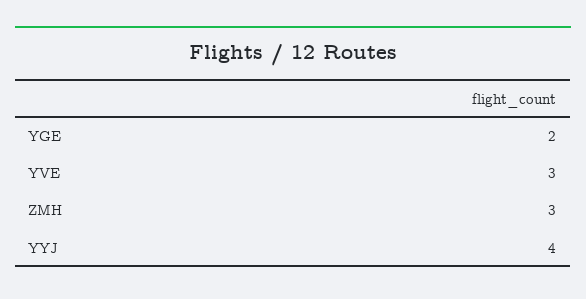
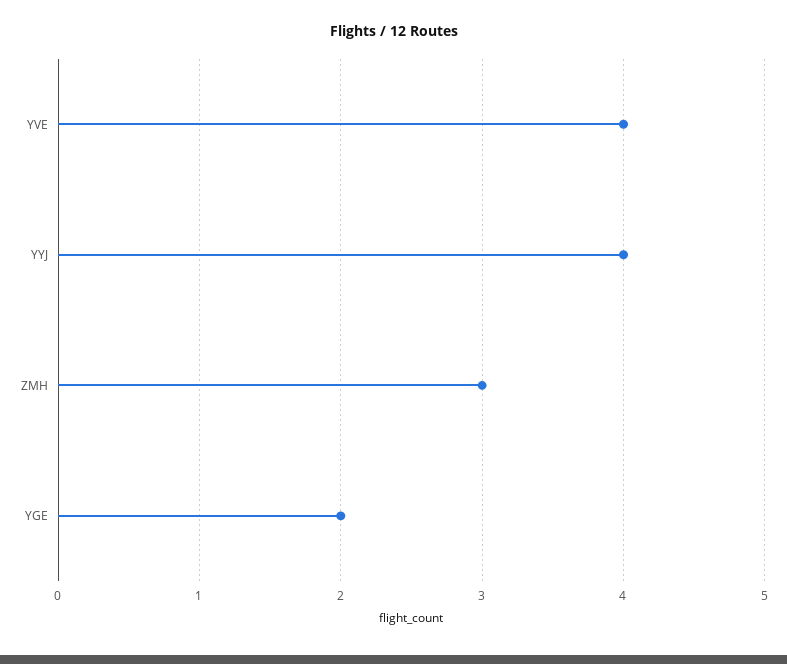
YVE: 3 -> 4

